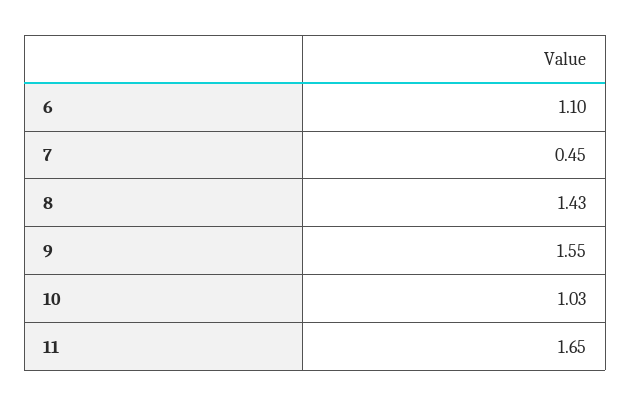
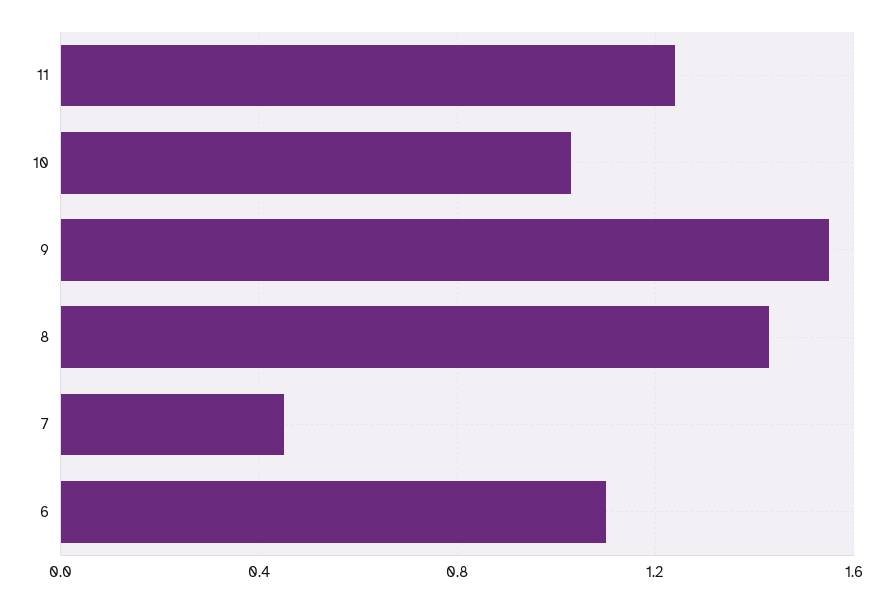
11: 1.65 -> 1.25

